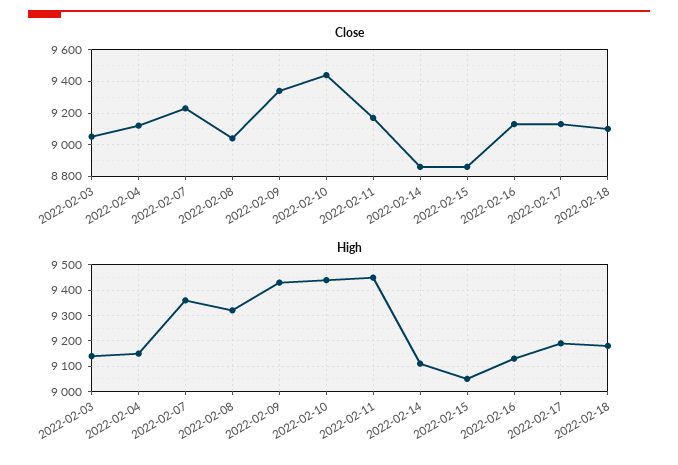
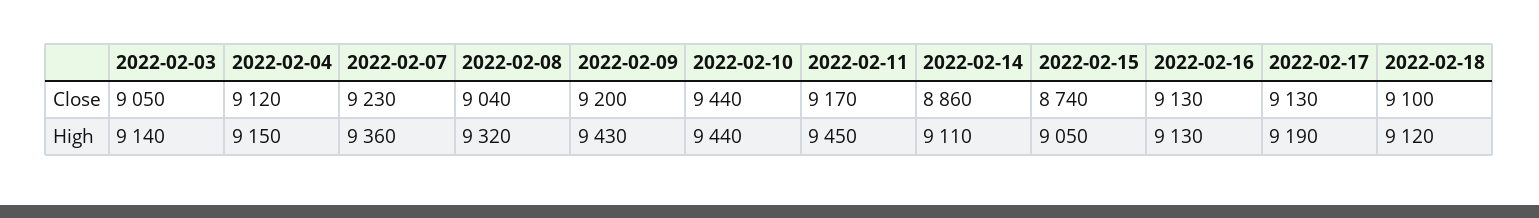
Close, 2022-02-09: 9350 -> 9200
Close, 2022-02-15: 8850 -> 8740
High, 2022-02-18: 9175 -> 9120

